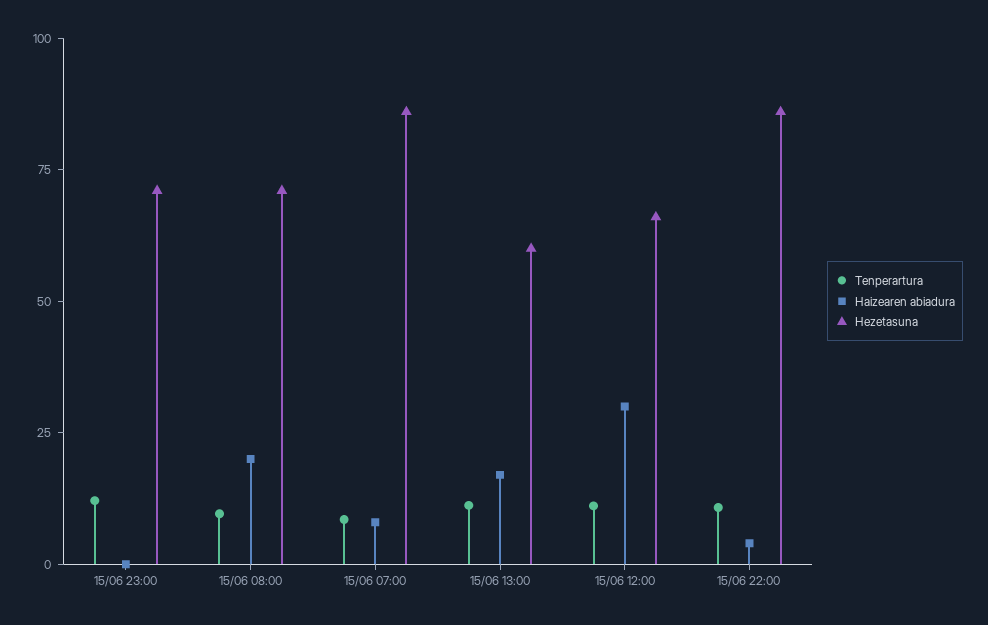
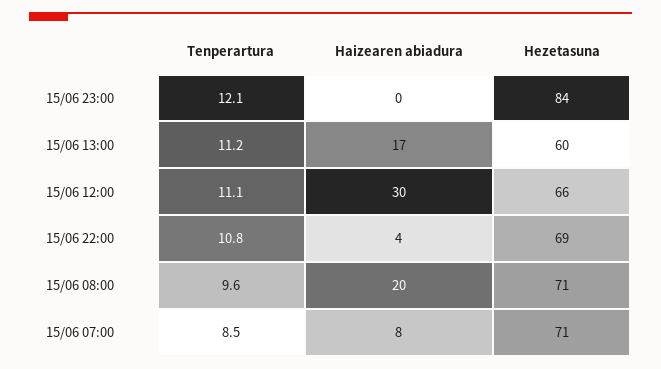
Hezetasuna, 15/06 23:00: 70 -> 84
Hezetasuna, 15/06 07:00: 85 -> 71
Hezetasuna, 15/06 22:00: 85 -> 69

